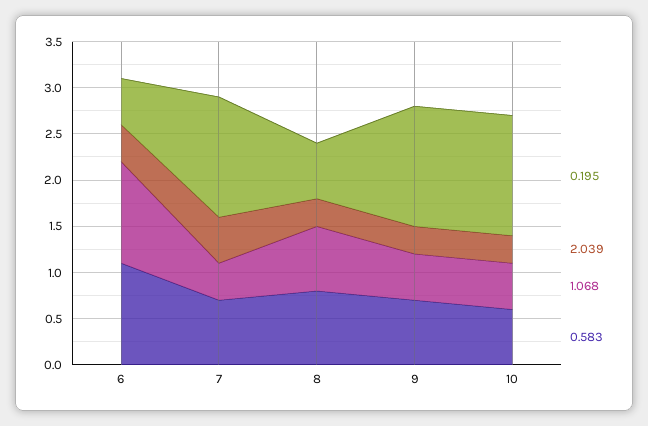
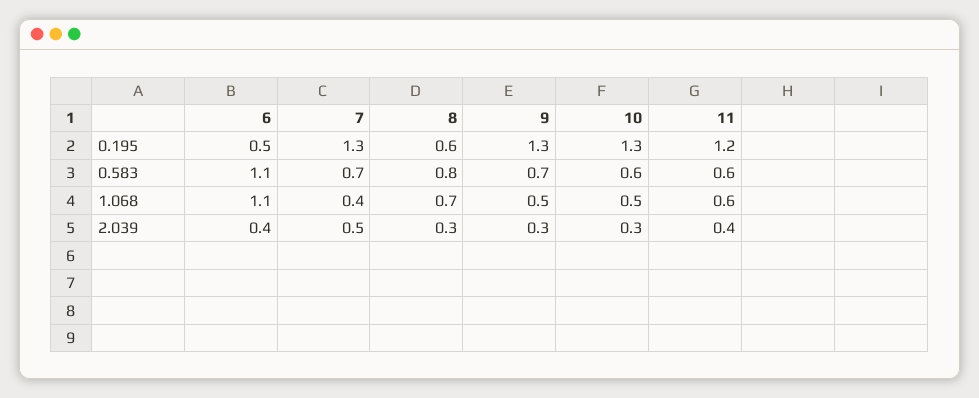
0.195, 11: none -> 1.2
0.583, 11: none -> 0.6
1.068, 11: none -> 0.6
2.039, 11: none -> 0.4

